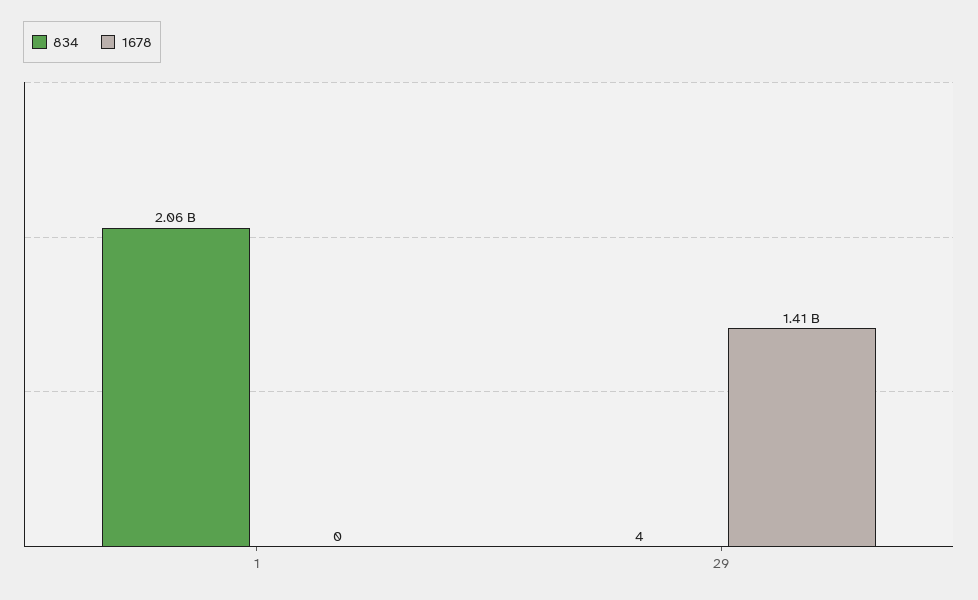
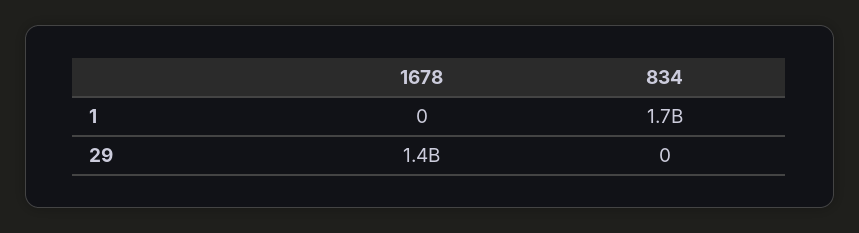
834, 1: 2060000000 -> 1700000000
834, 29: 4 -> 0

